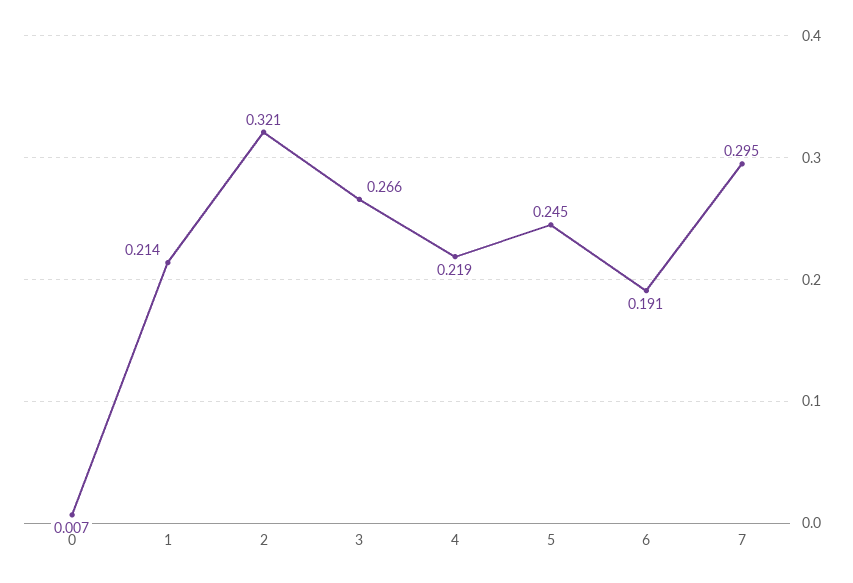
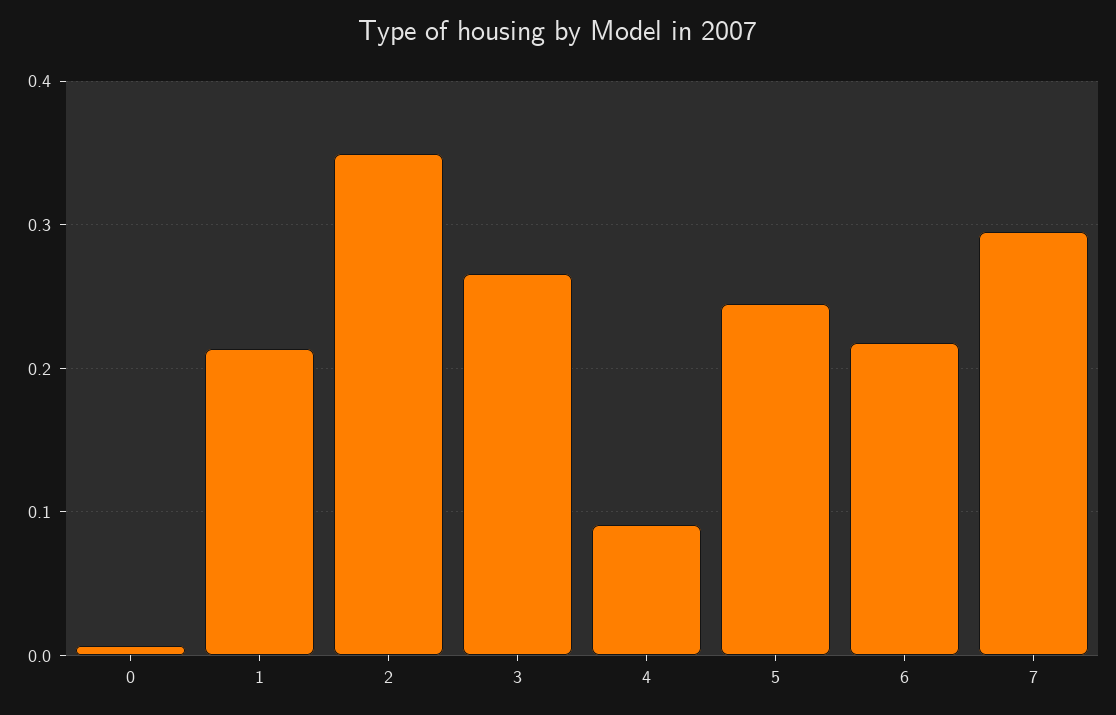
2: 0.321 -> 0.35
4: 0.219 -> 0.09
6: 0.191 -> 0.22

